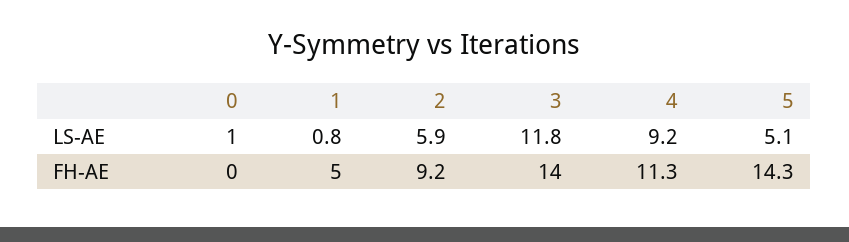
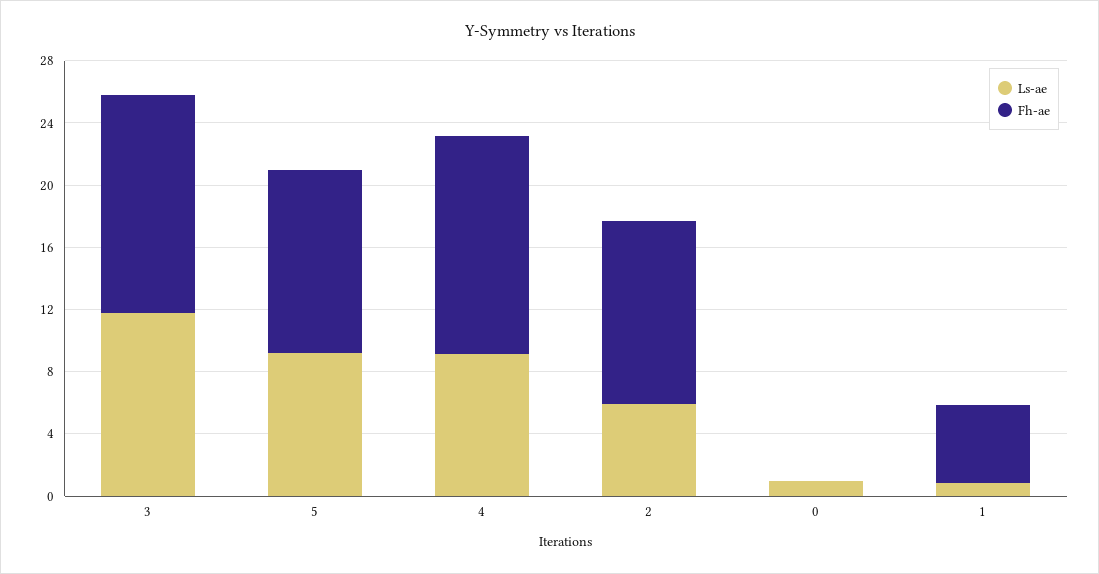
LS-AE, 5: 5.1 -> 9
FH-AE, 2: 9.2 -> 12
FH-AE, 4: 11.3 -> 14
FH-AE, 5: 14.3 -> 12

